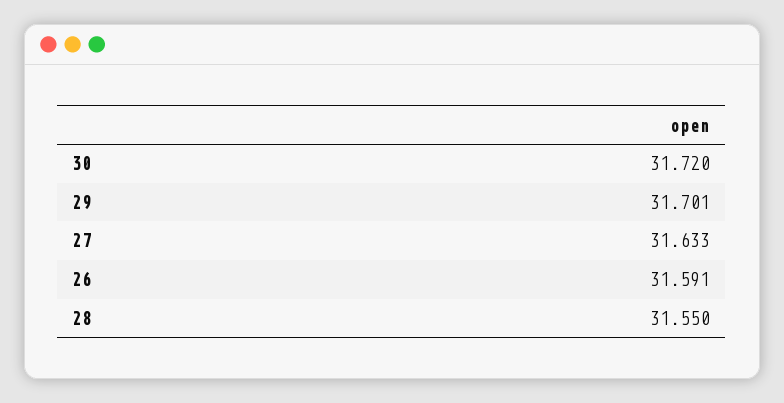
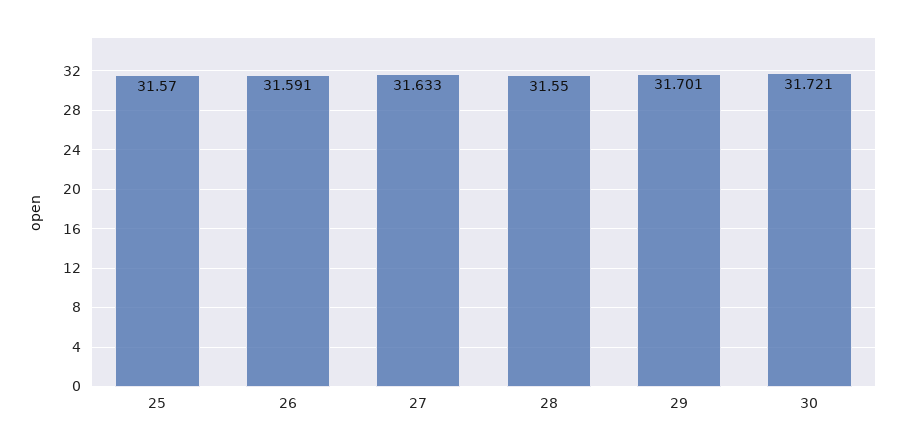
30: 31.72 -> 31.721
25: none -> 31.57

